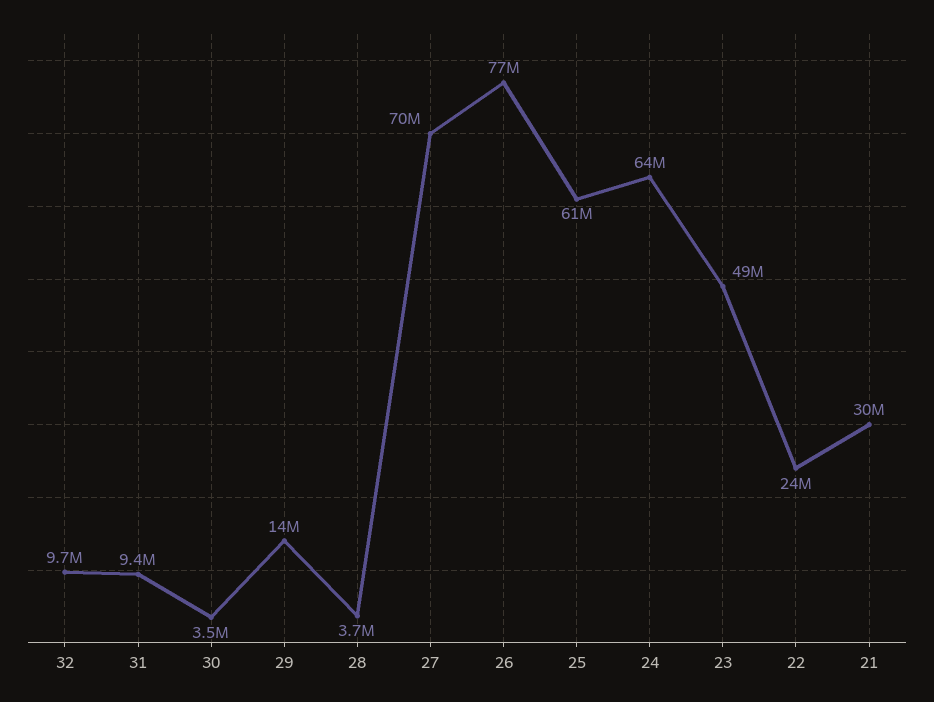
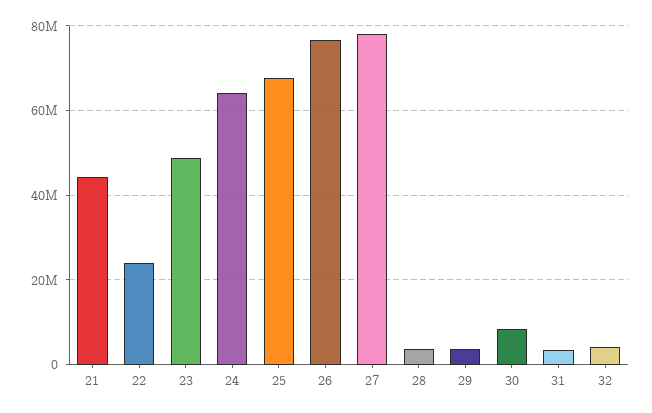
32: 9700000 -> 4000000
31: 9400000 -> 4000000
30: 3500000 -> 8000000
29: 14000000 -> 4000000
27: 70000000 -> 78000000
25: 61000000 -> 68000000
21: 30000000 -> 44000000

